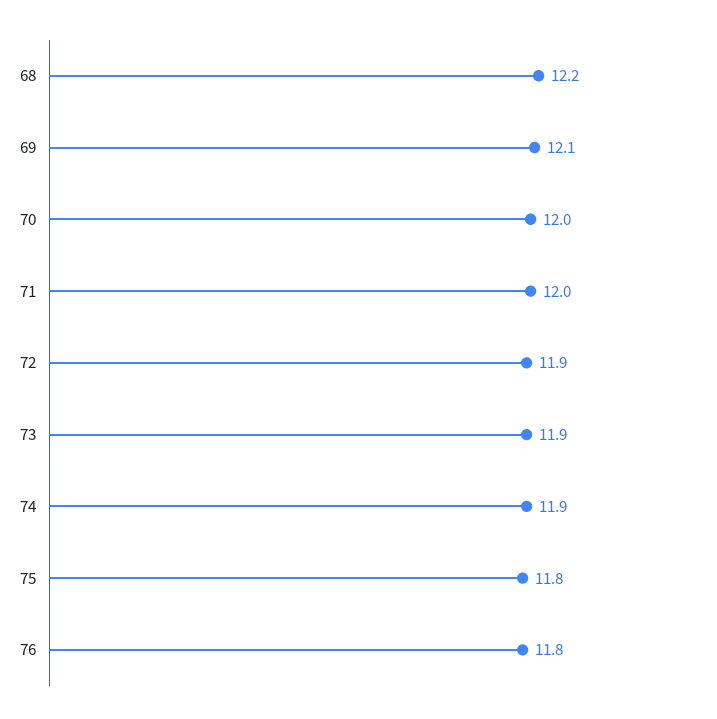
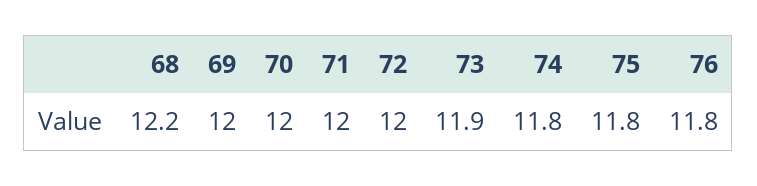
69: 12.1 -> 12
72: 11.9 -> 12
74: 11.9 -> 11.8

